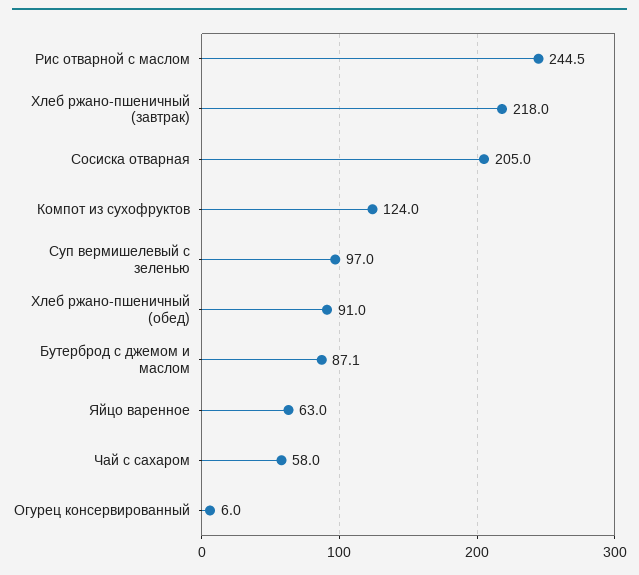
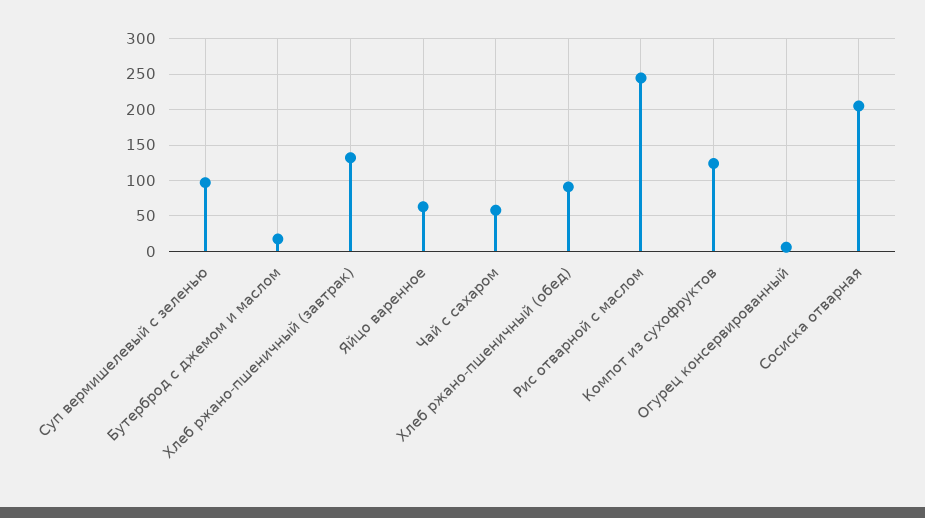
Хлеб ржано-пшеничный (завтрак): 218 -> 130
Бутерброд с джемом и маслом: 87.1 -> 20

